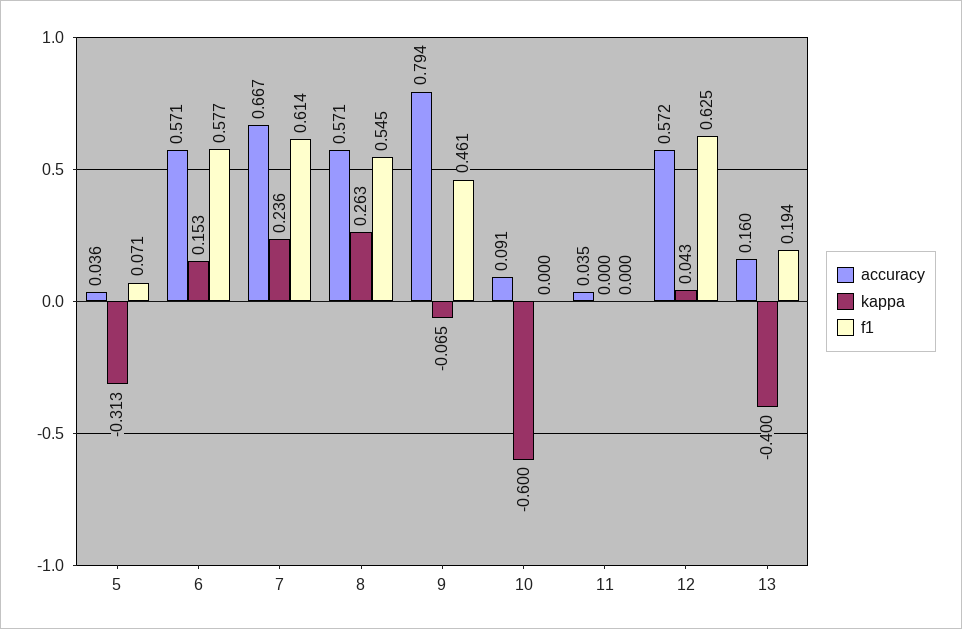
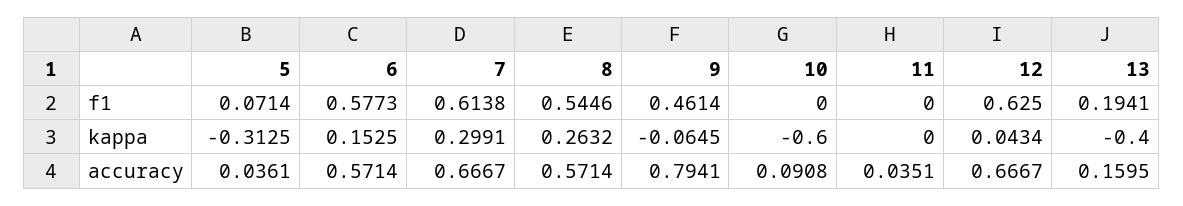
kappa, 7: 0.236 -> 0.2991
accuracy, 12: 0.572 -> 0.6667

